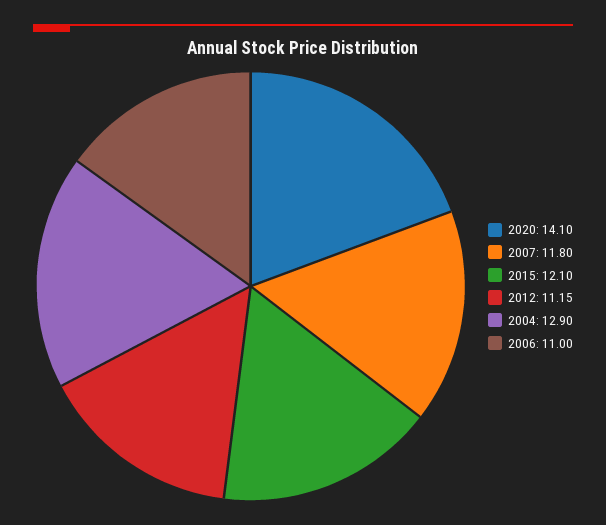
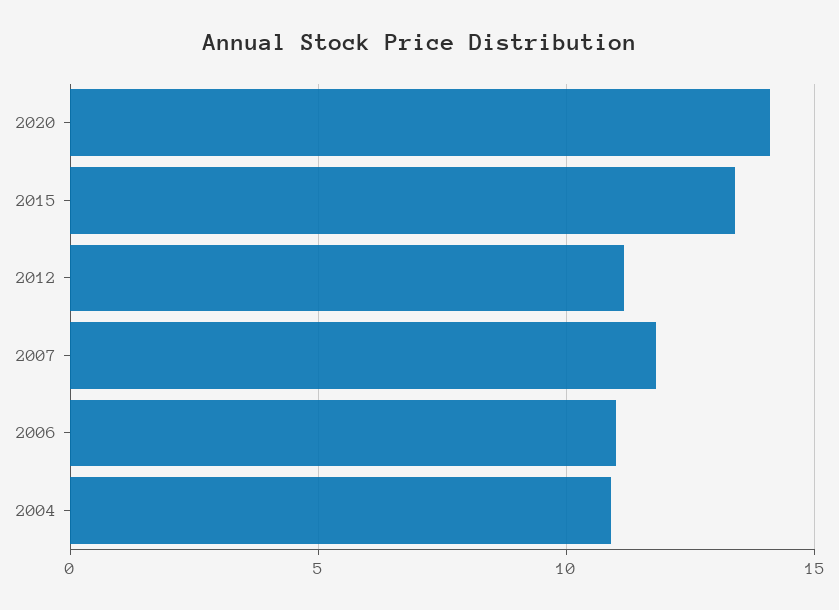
2015: 12.1 -> 13.5
2004: 12.9 -> 11

